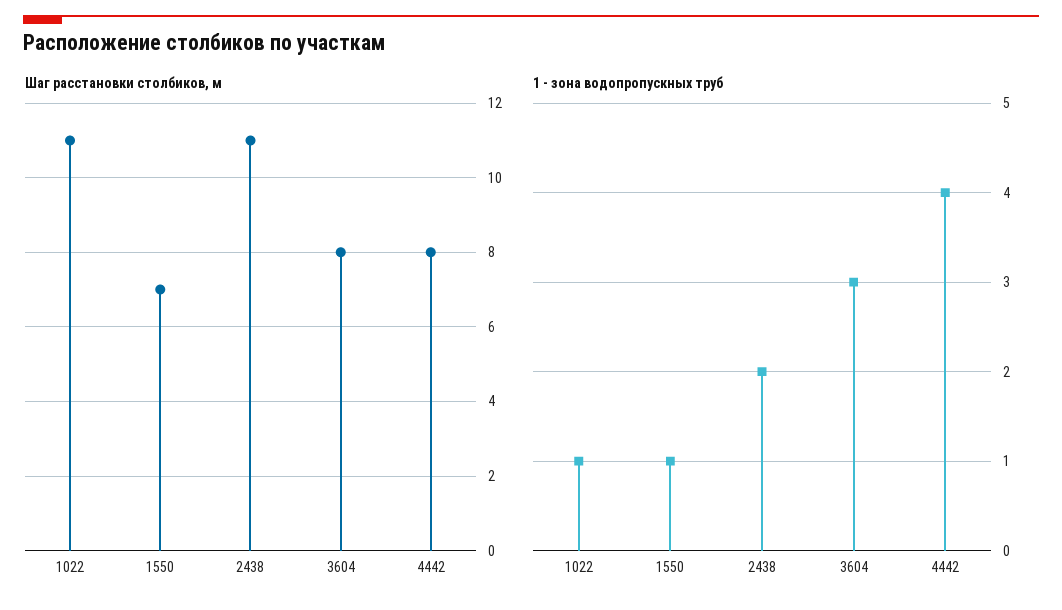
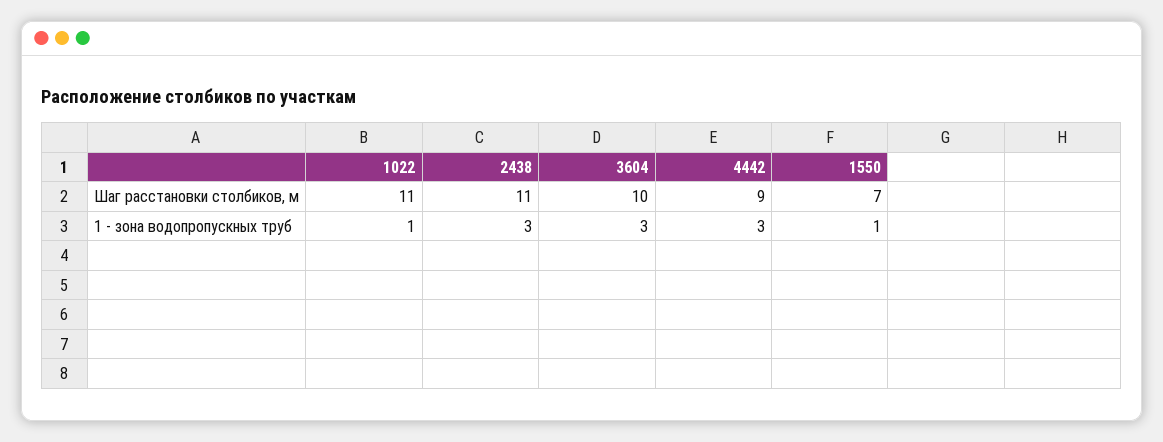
Шаг расстановки столбиков, м, 3604: 8 -> 10
Шаг расстановки столбиков, м, 4442: 8 -> 9
1 - зона водопропускных труб, 2438: 2 -> 3
1 - зона водопропускных труб, 4442: 4 -> 3

